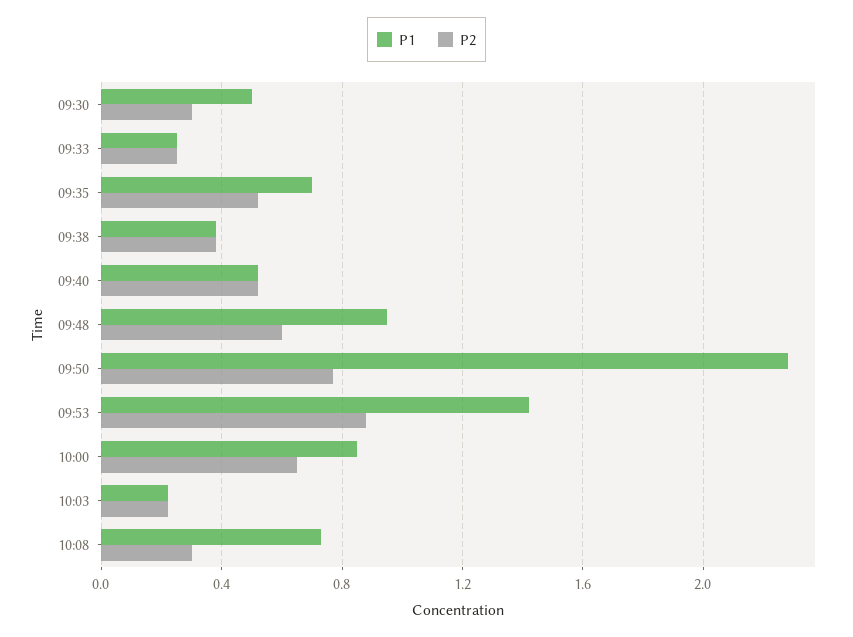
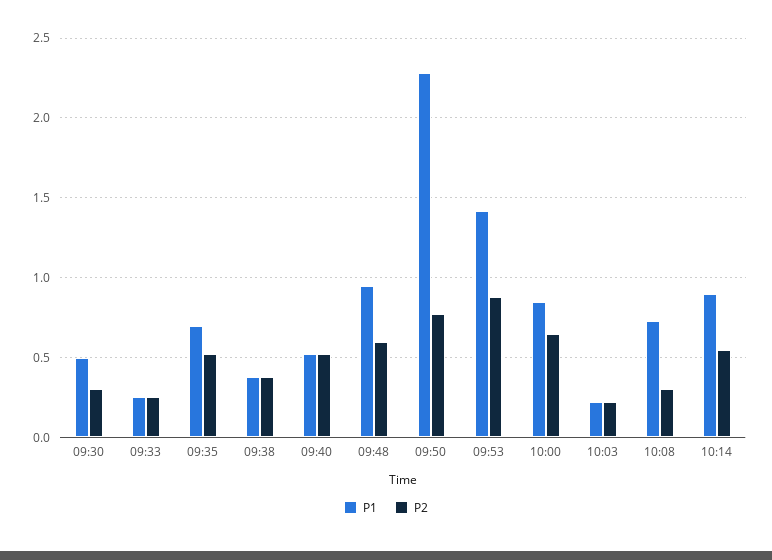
P1, 10:14: none -> 0.9
P2, 10:14: none -> 0.55

